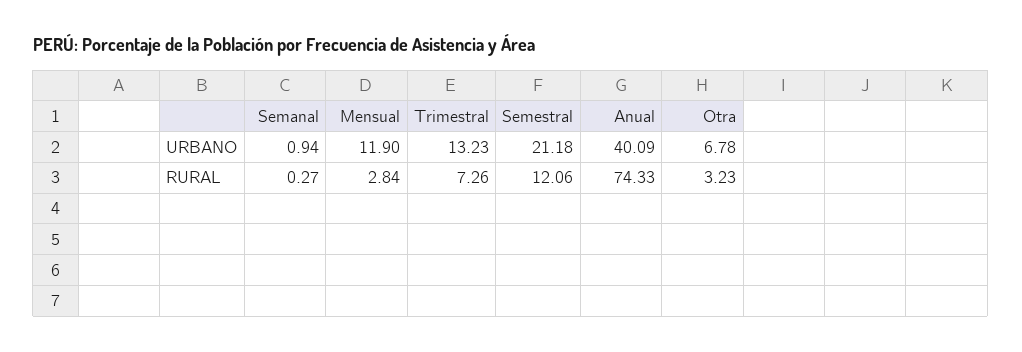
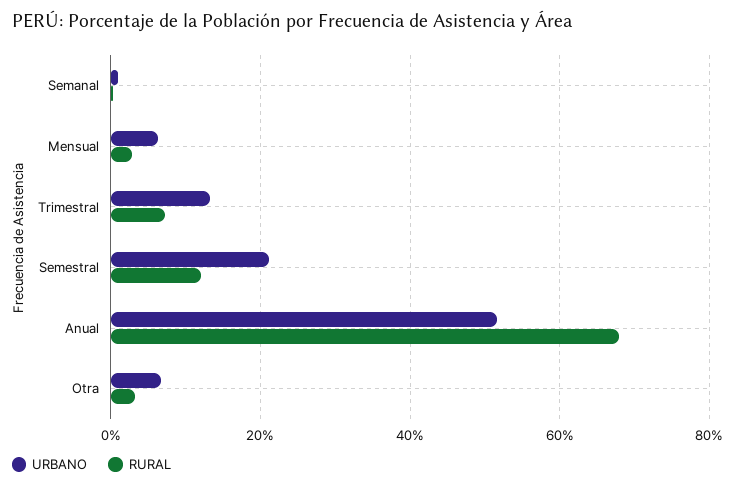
URBANO, Mensual: 11.9 -> 6
URBANO, Anual: 40.09 -> 52
RURAL, Anual: 74.33 -> 68

